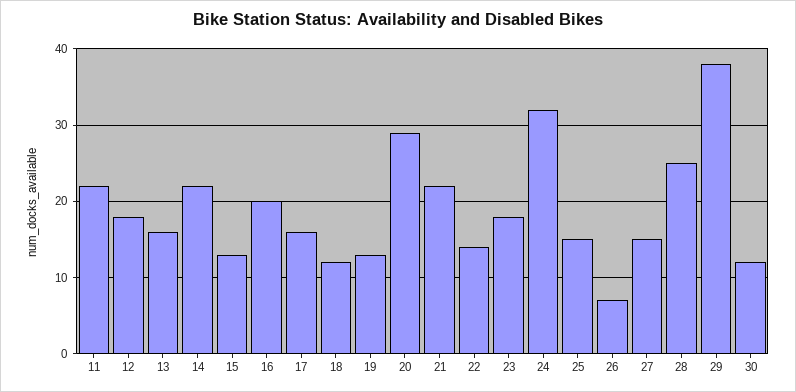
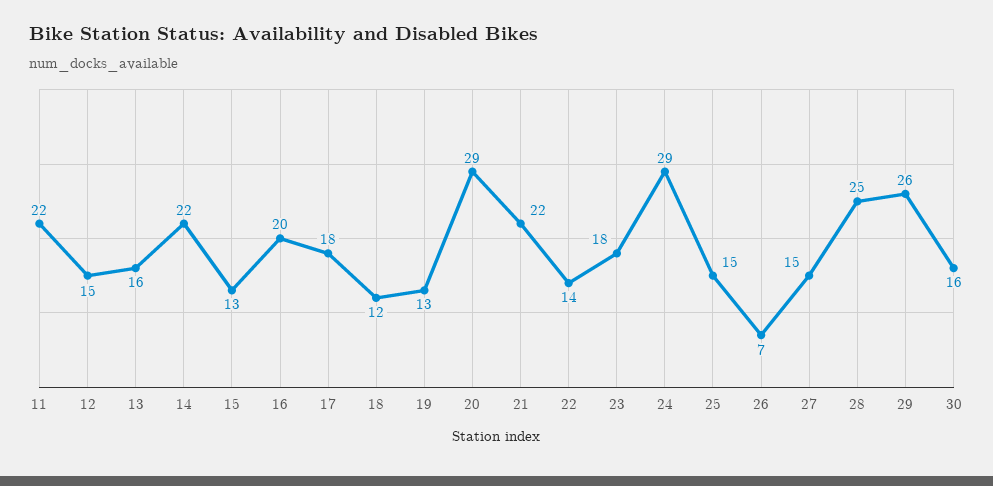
12: 18 -> 15
17: 16 -> 18
24: 32 -> 29
29: 38 -> 26
30: 12 -> 16

